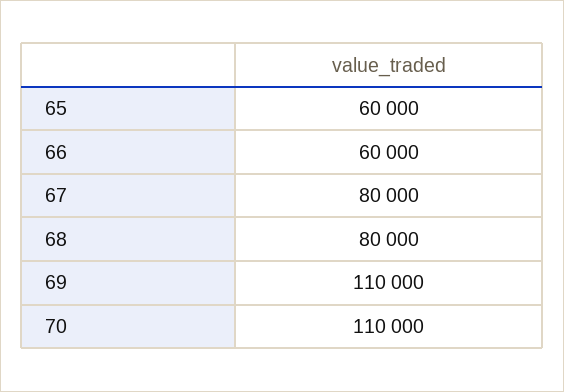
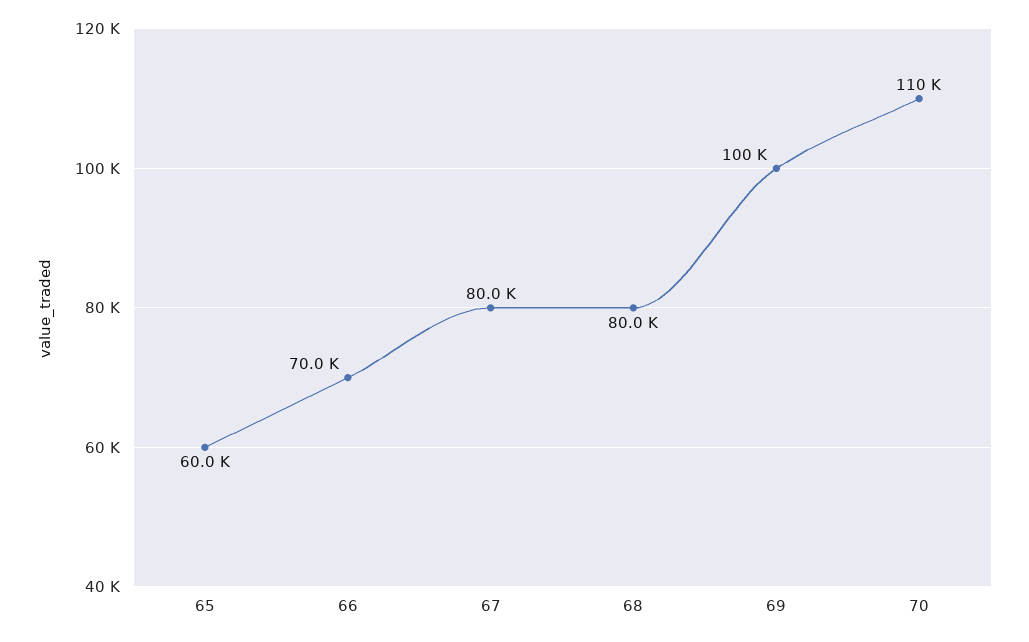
66: 60000 -> 70000
69: 110000 -> 100000

